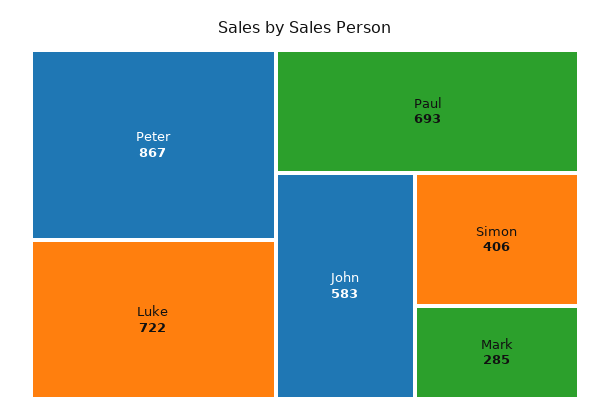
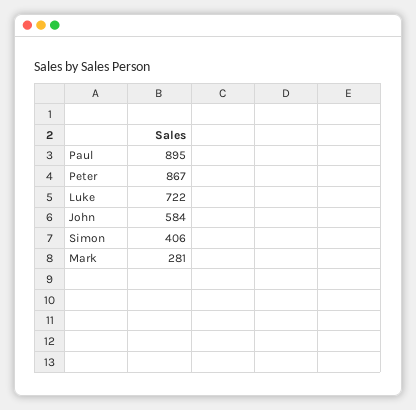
Paul: 693 -> 895
John: 583 -> 584
Mark: 285 -> 281

